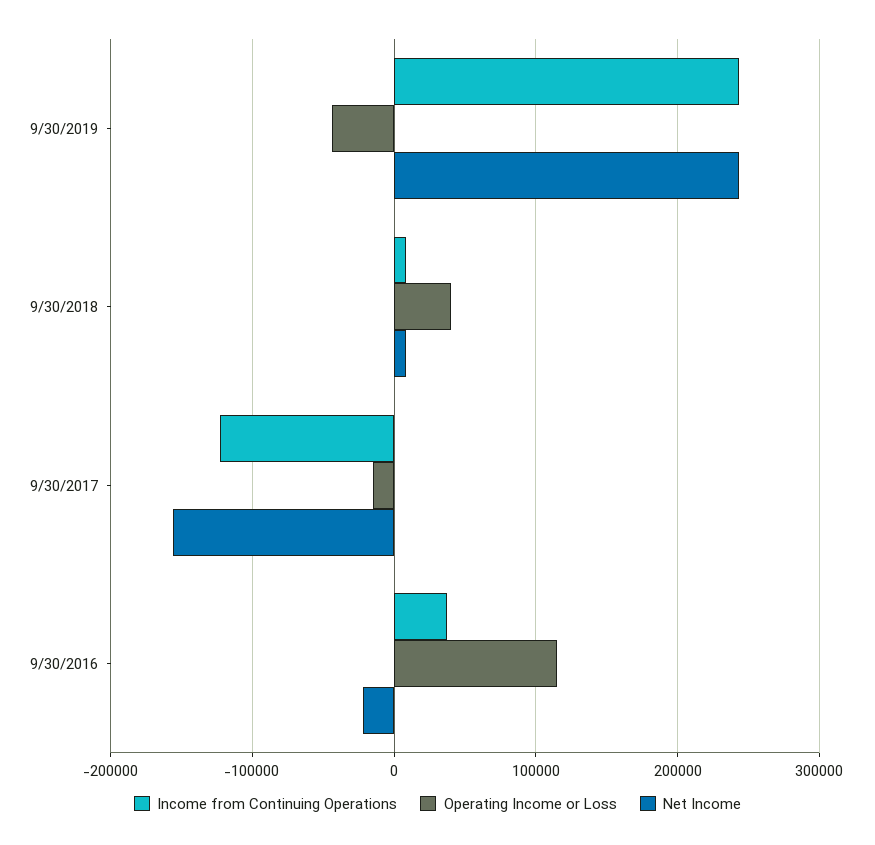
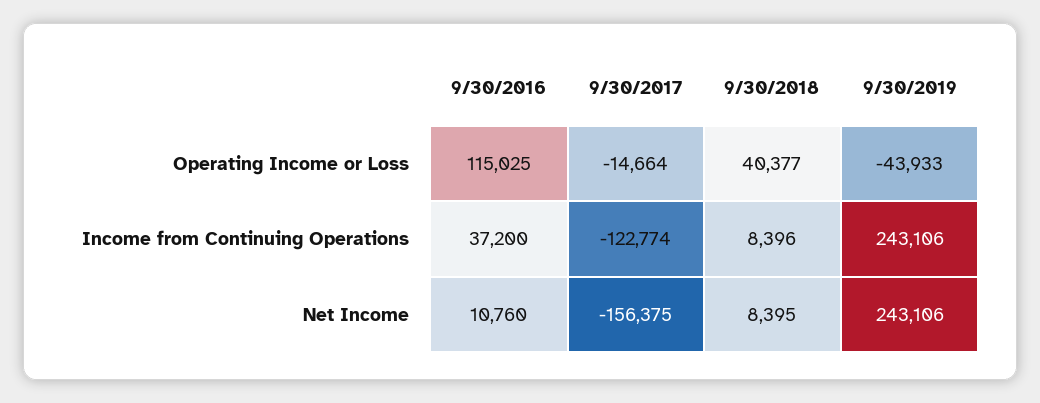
Net Income, 9/30/2016: -20000 -> 10760

